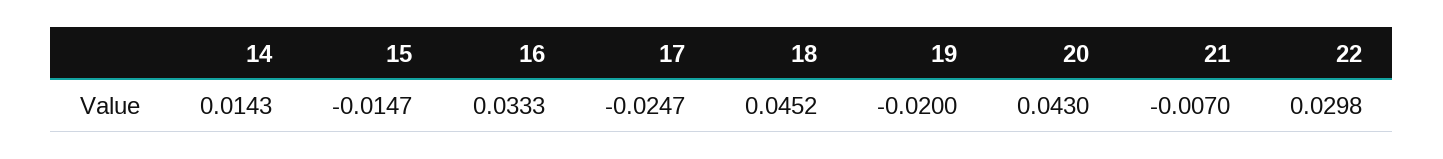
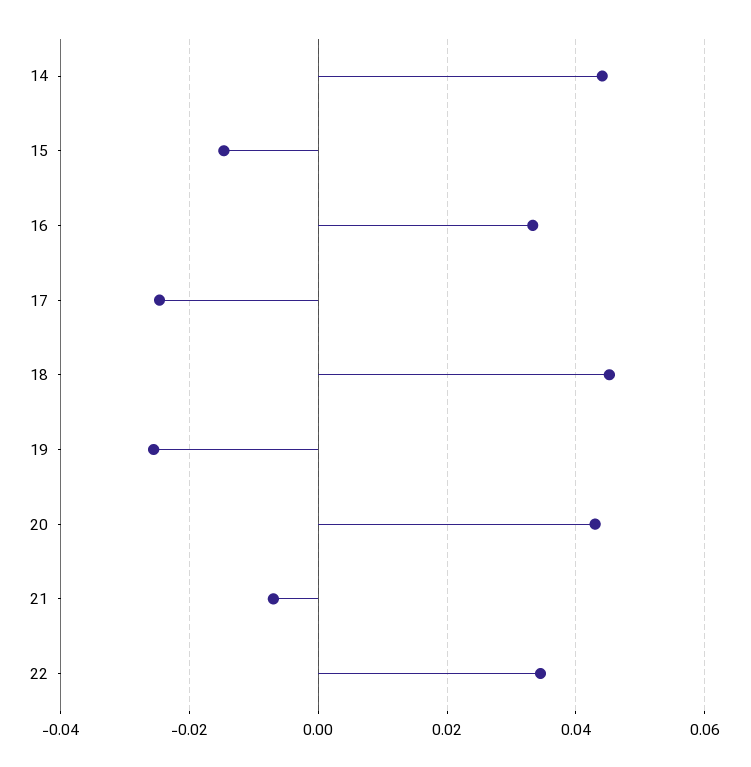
14: 0.0143 -> 0.044
19: -0.02 -> -0.026
22: 0.0298 -> 0.034

